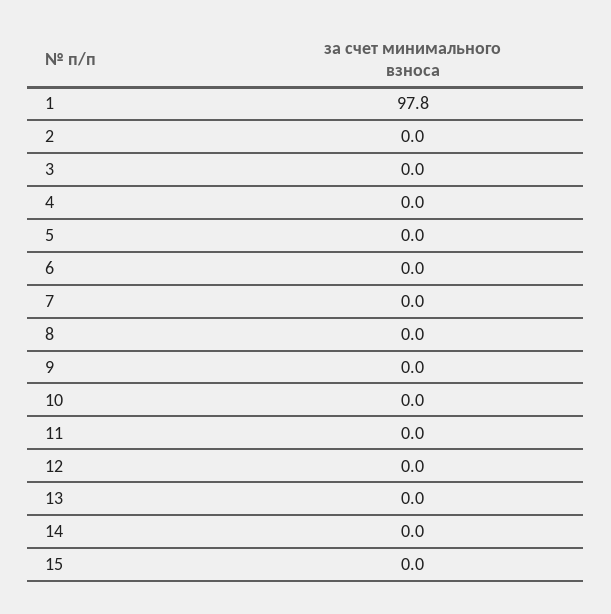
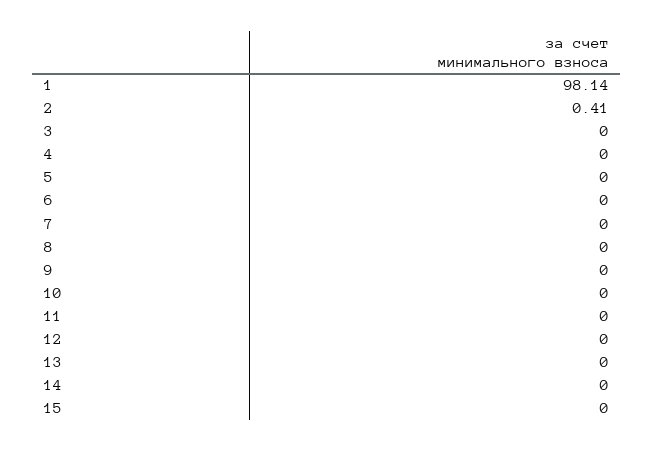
1: 97.8 -> 98.14
2: 0 -> 0.41

